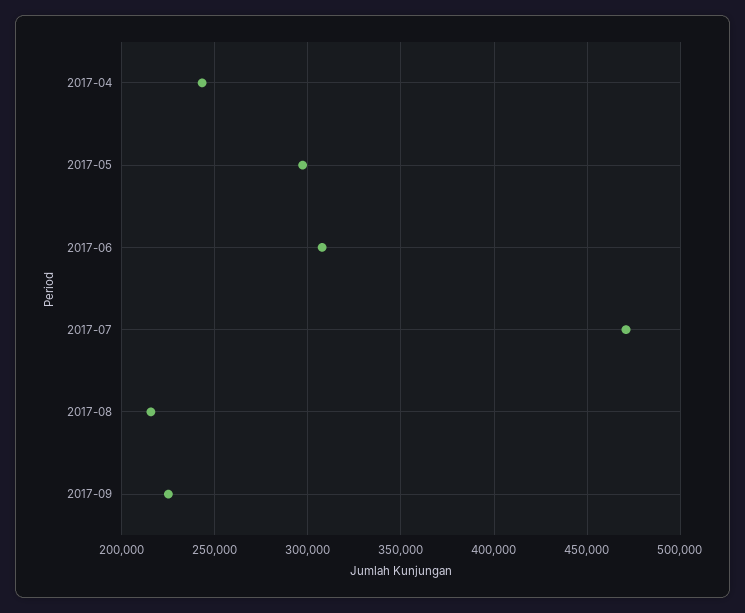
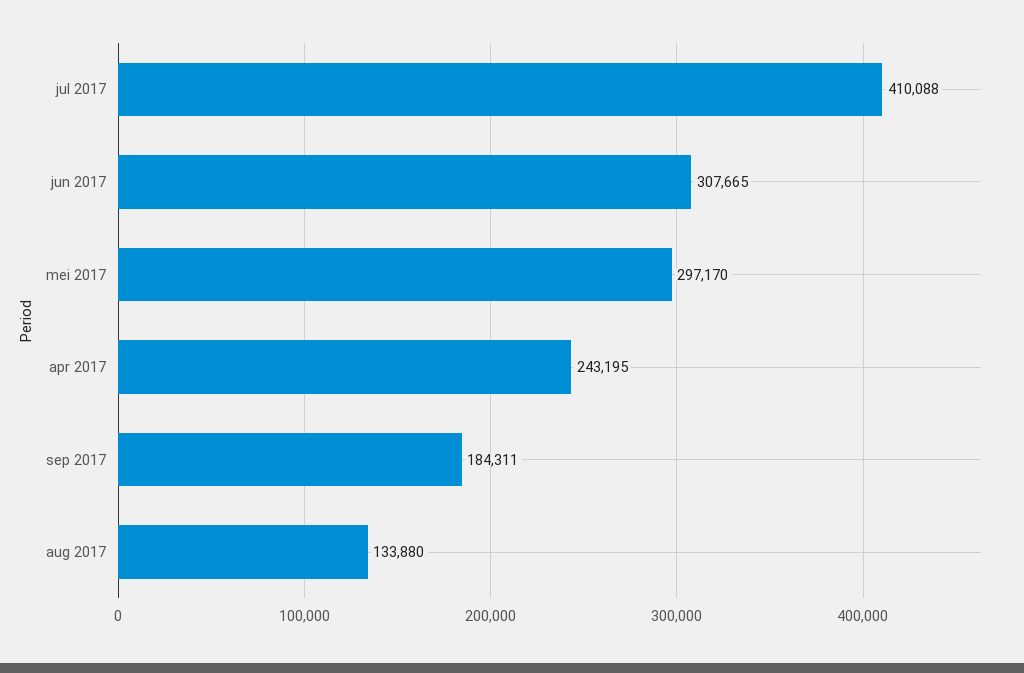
2017-07: 470000 -> 410088
2017-08: 215000 -> 133880
2017-09: 225000 -> 184311

